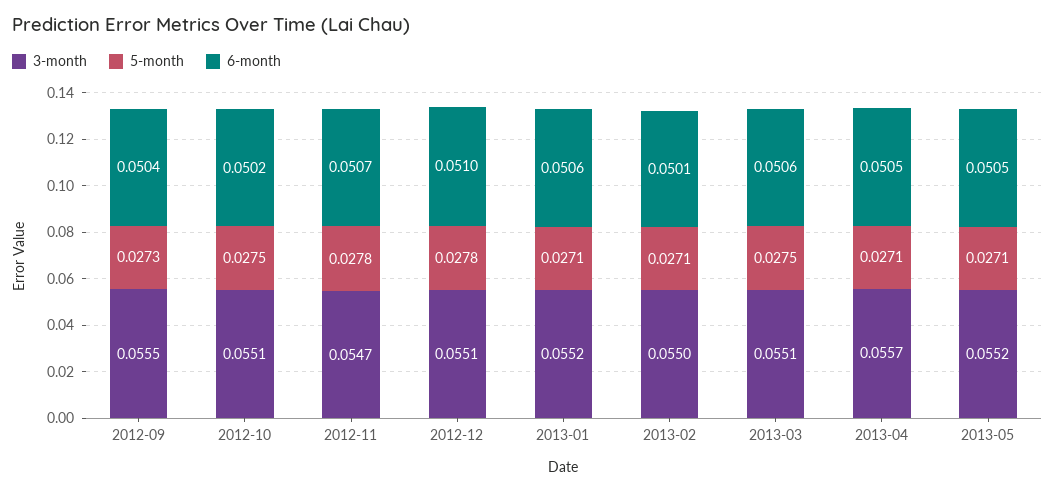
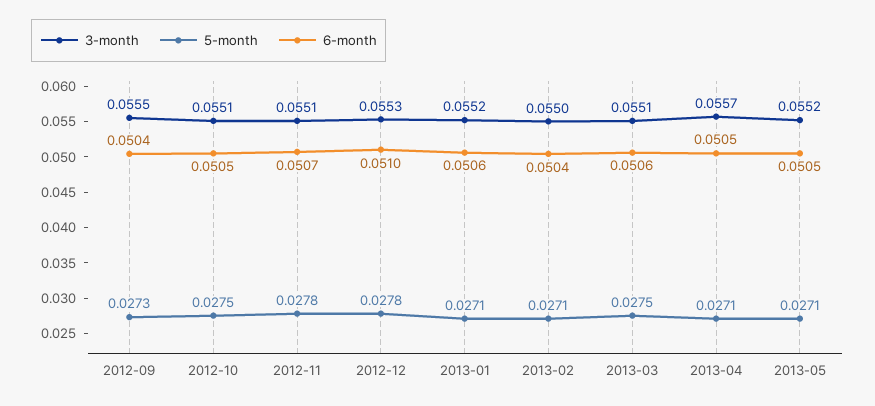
6-month, 2012-10: 0.0502 -> 0.0505
3-month, 2012-11: 0.0547 -> 0.0551
3-month, 2012-12: 0.0551 -> 0.0553
6-month, 2013-02: 0.0501 -> 0.0504

